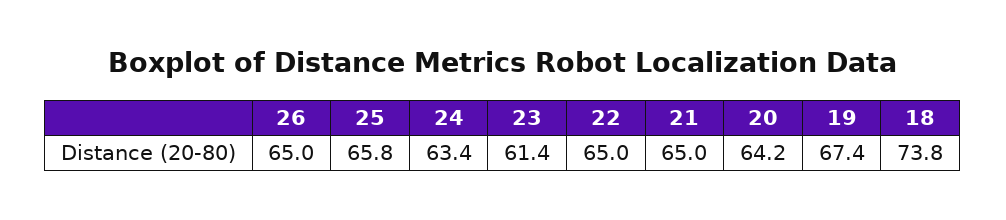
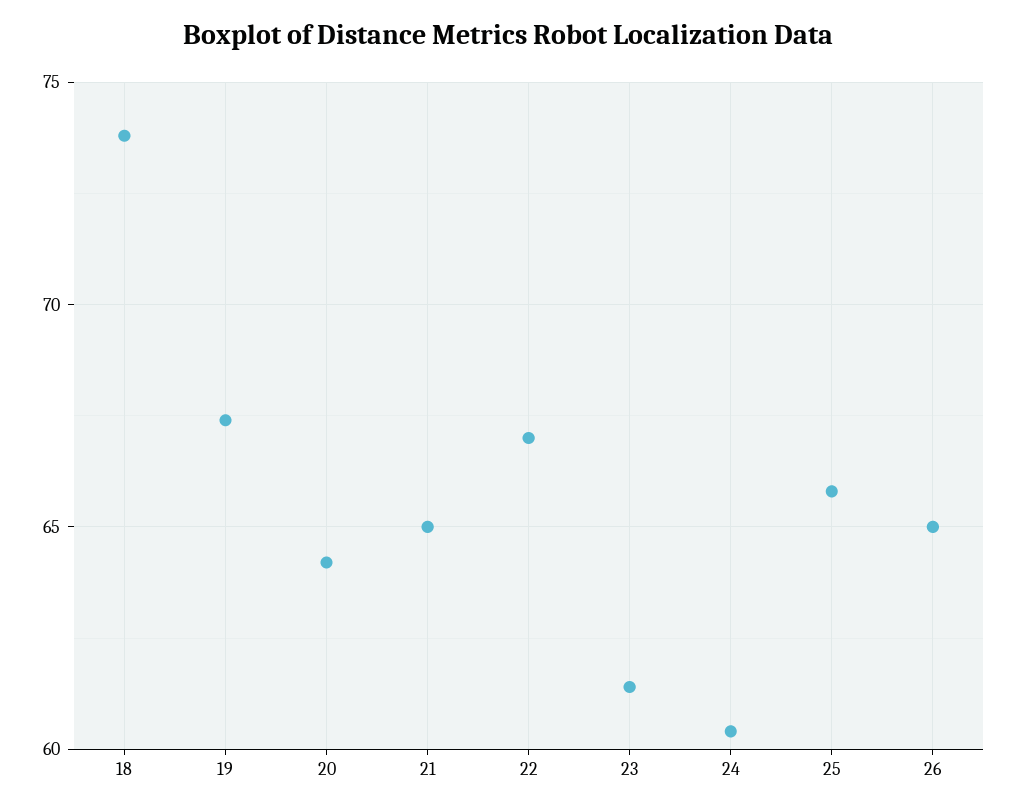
24: 63.4 -> 60.5
22: 65 -> 67

